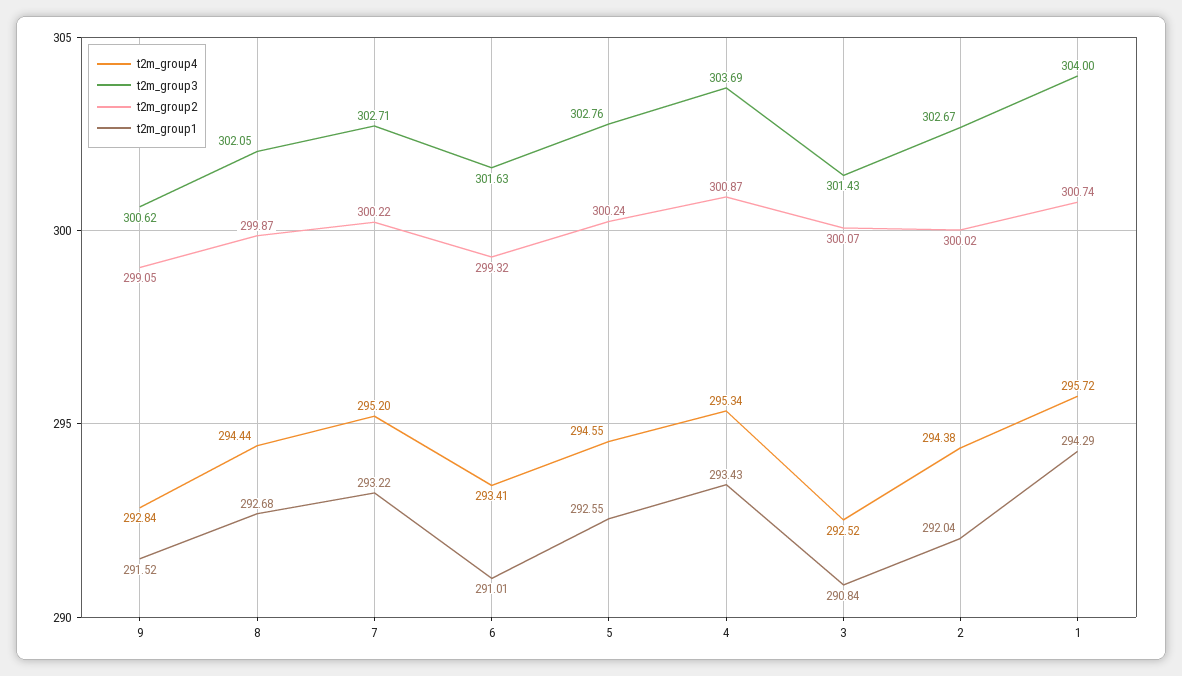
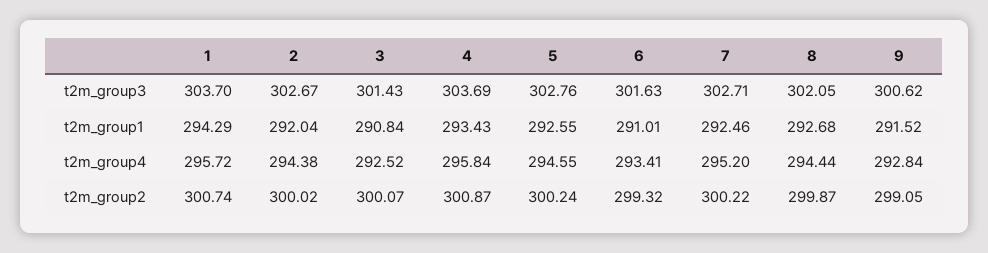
t2m_group1, 7: 293.22 -> 292.46
t2m_group4, 4: 295.34 -> 295.84
t2m_group3, 1: 304 -> 303.7

